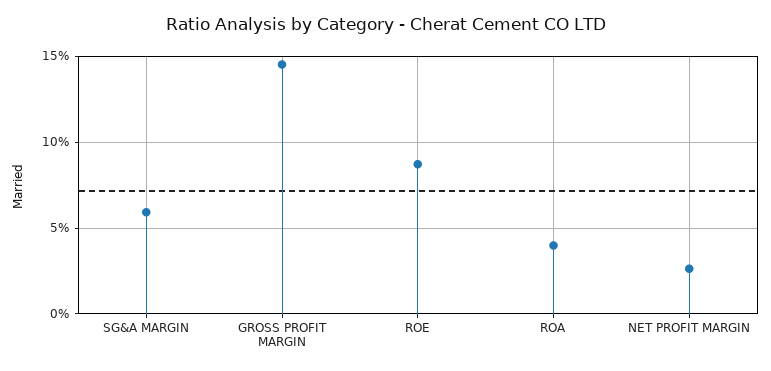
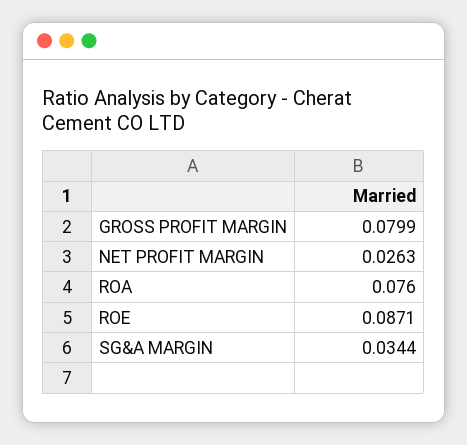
SG&A MARGIN: 0.06 -> 0.0344
GROSS PROFIT MARGIN: 0.145 -> 0.0799
ROA: 0.04 -> 0.076

